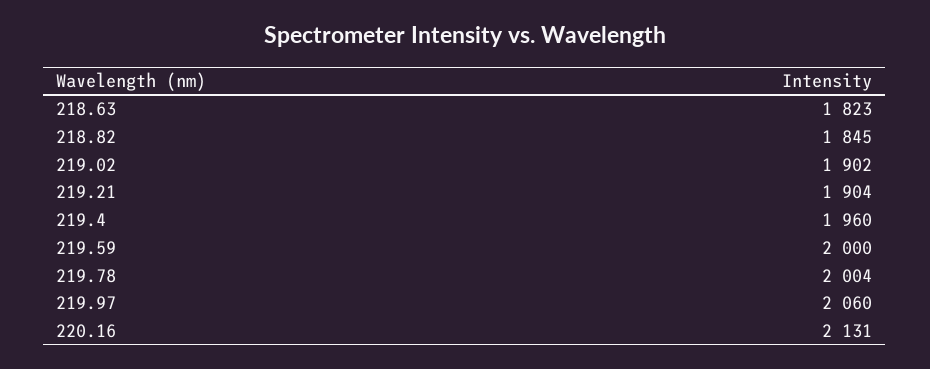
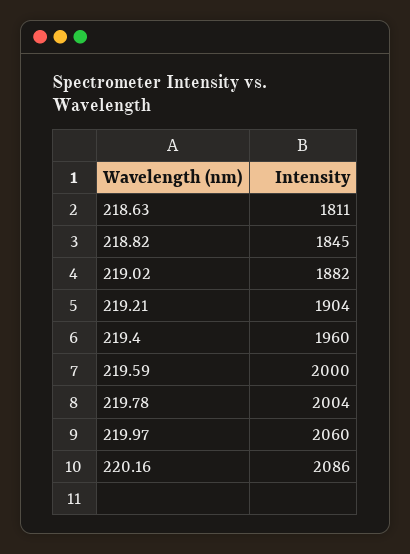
218.63: 1823 -> 1811
219.02: 1902 -> 1882
220.16: 2131 -> 2086

